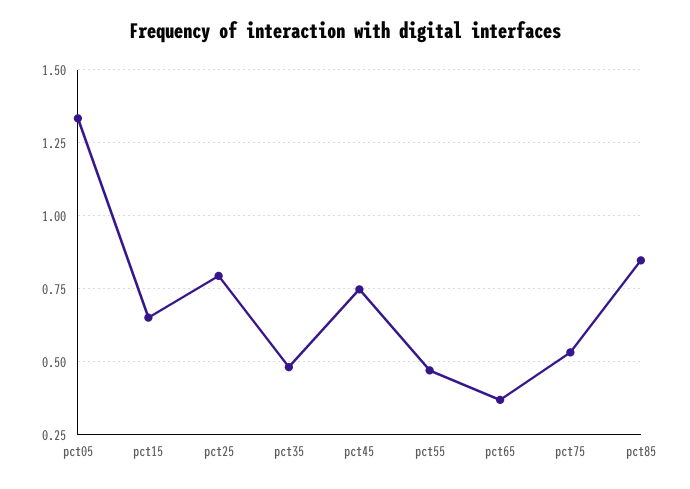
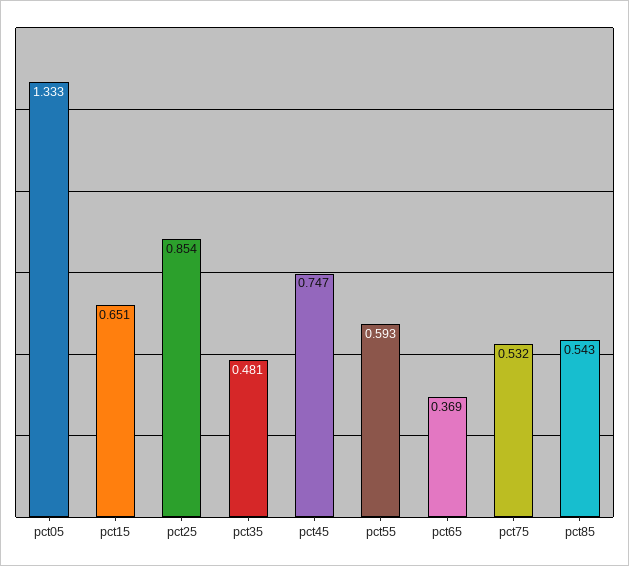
pct25: 0.8 -> 0.854
pct55: 0.475 -> 0.593
pct85: 0.85 -> 0.543

